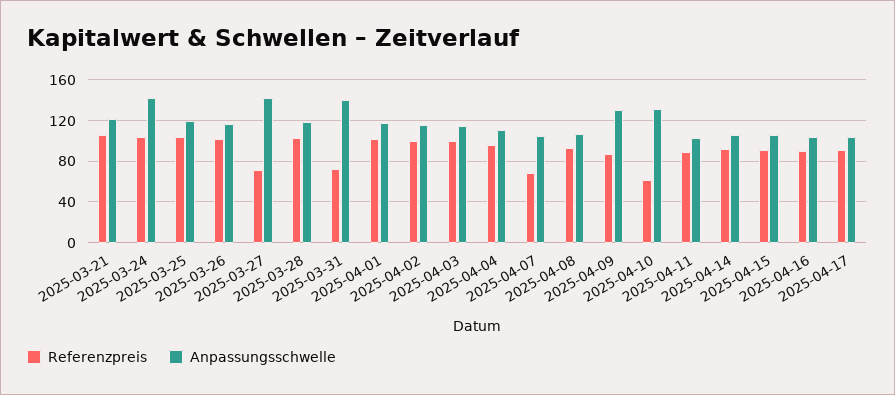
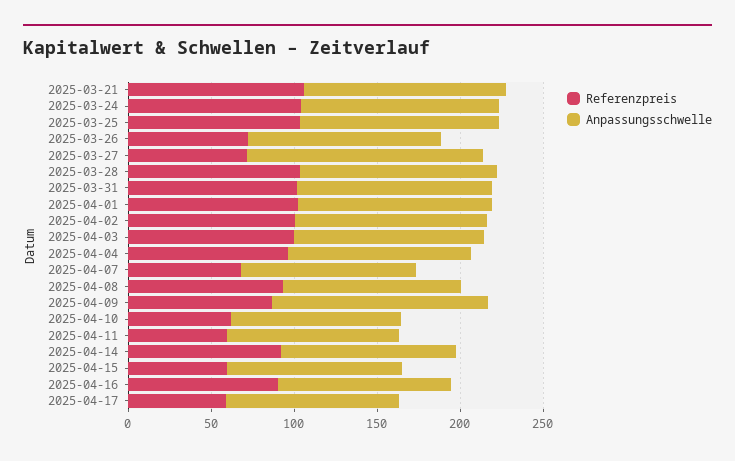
Anpassungsschwelle, 2025-03-24: 140 -> 120
Referenzpreis, 2025-03-26: 100 -> 70
Referenzpreis, 2025-03-31: 70 -> 100
Anpassungsschwelle, 2025-03-31: 140 -> 120
Anpassungsschwelle, 2025-04-10: 130 -> 100
Referenzpreis, 2025-04-11: 90 -> 60
Referenzpreis, 2025-04-15: 90 -> 60
Referenzpreis, 2025-04-17: 90 -> 60

